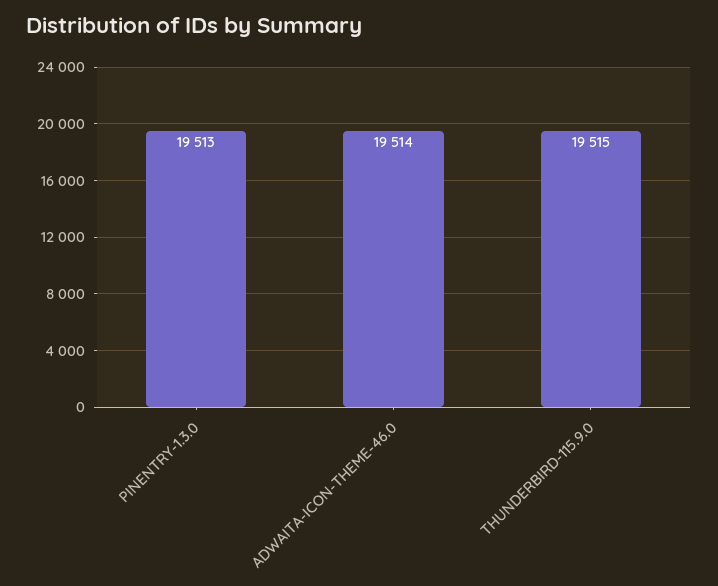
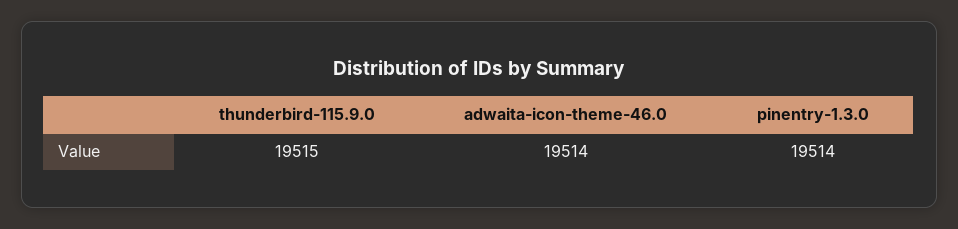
PINENTRY-1.3.0: 19513 -> 19514

